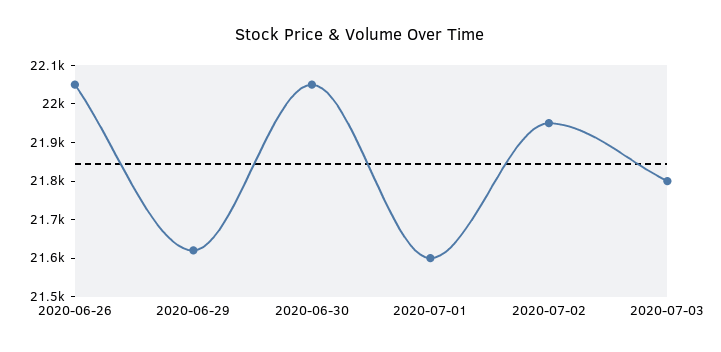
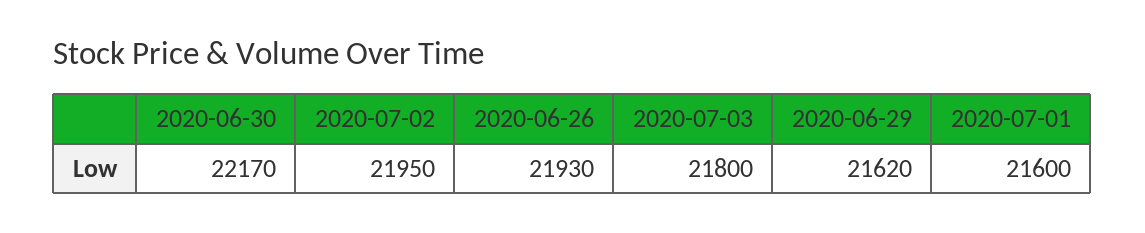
2020-06-26: 22050 -> 21930
2020-06-30: 22050 -> 22170

